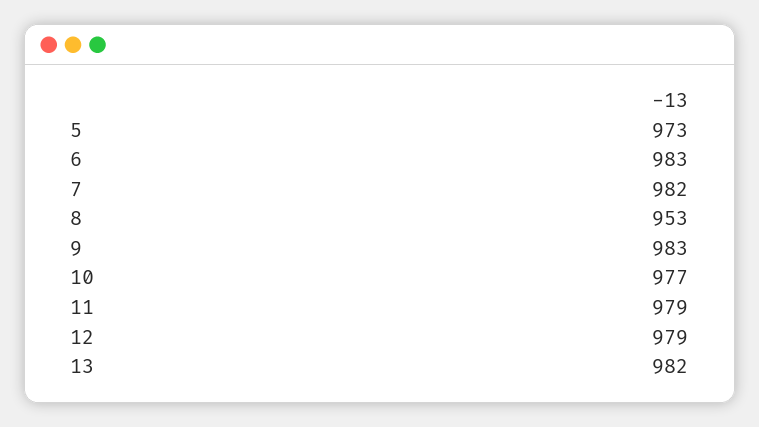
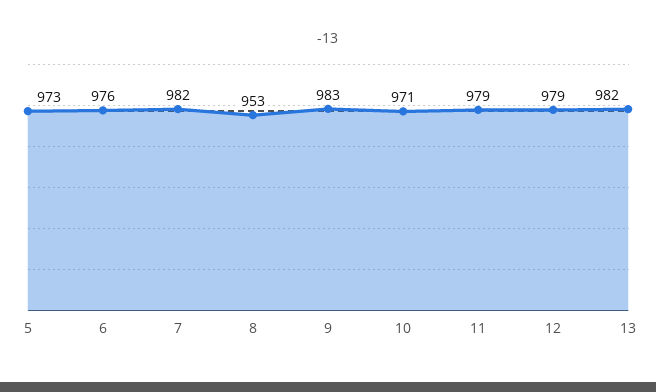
6: 983 -> 976
10: 977 -> 971

